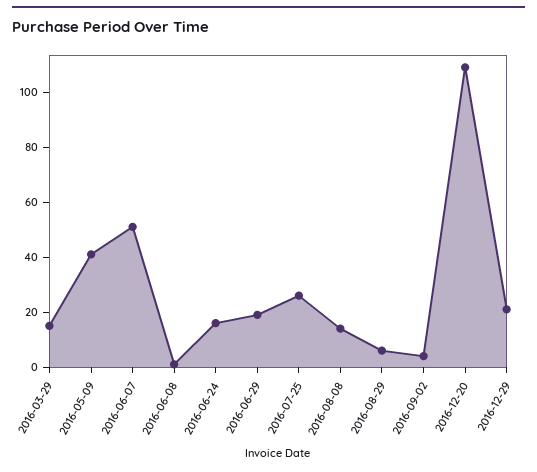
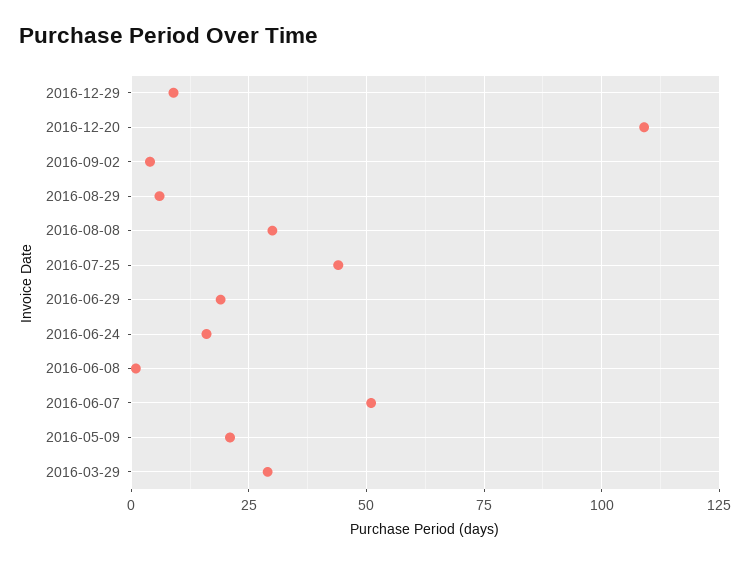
2016-03-29: 15 -> 30
2016-05-09: 40 -> 20
2016-07-25: 25 -> 45
2016-08-08: 15 -> 30
2016-12-29: 20 -> 10

